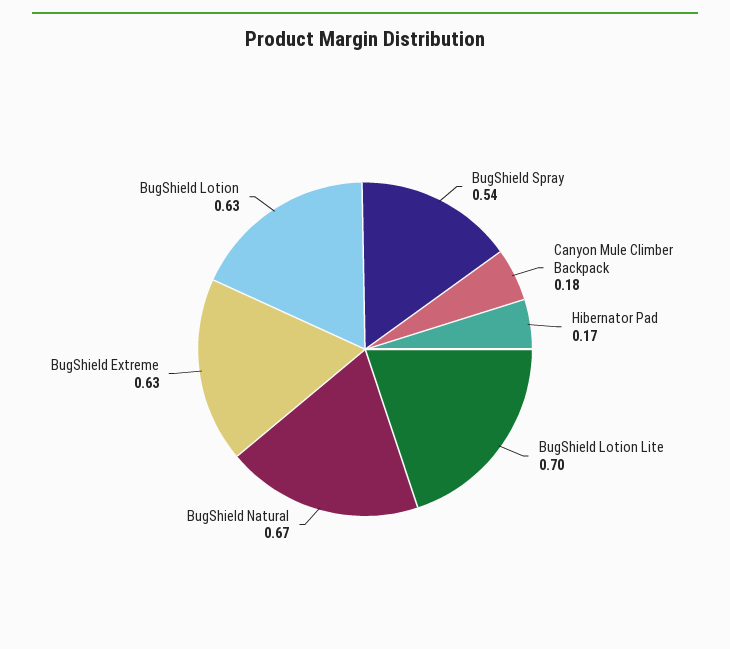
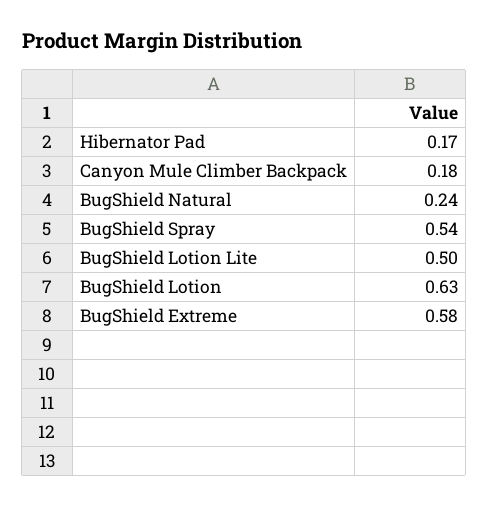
BugShield Lotion Lite: 0.7 -> 0.5
BugShield Natural: 0.67 -> 0.24
BugShield Extreme: 0.63 -> 0.58

